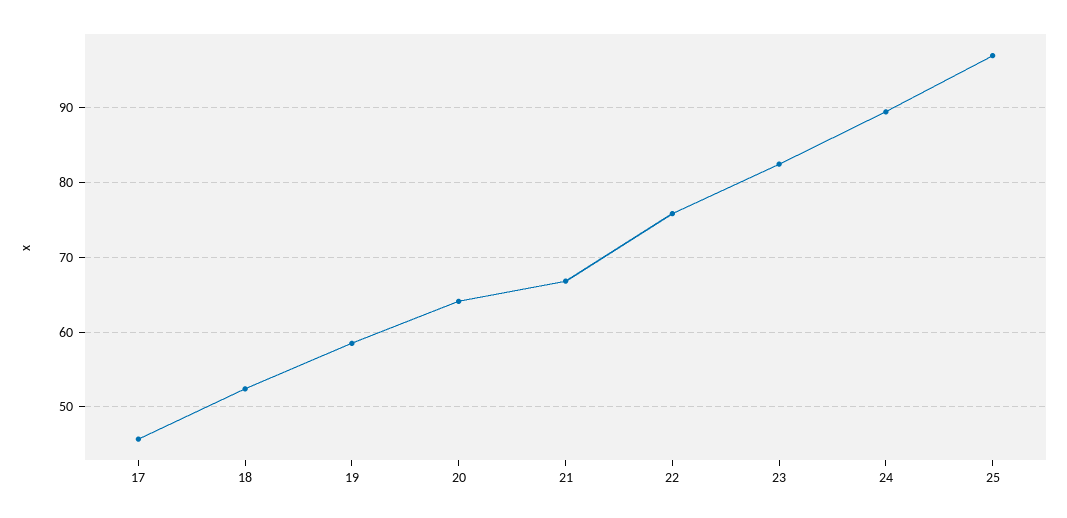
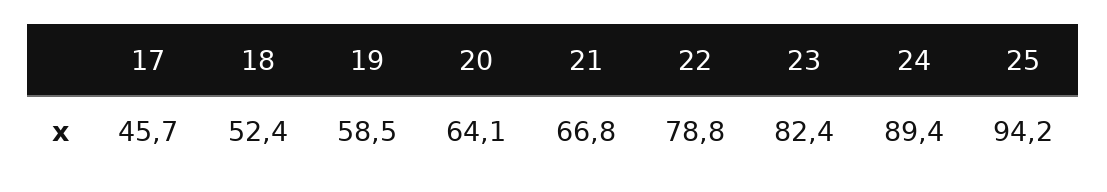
22: 76 -> 78.8
25: 97 -> 94.2

